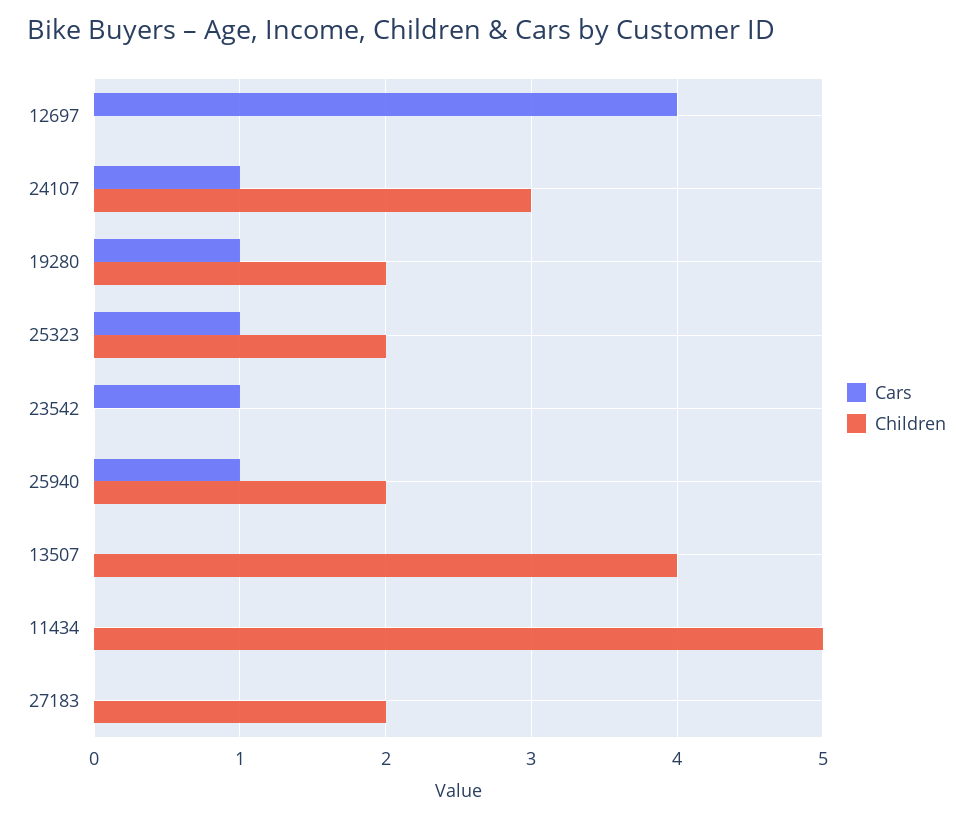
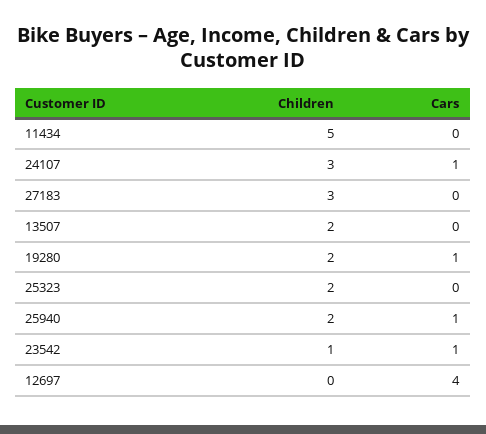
Cars, 25323: 1 -> 0
Children, 23542: 0 -> 1
Children, 13507: 4 -> 2
Children, 27183: 2 -> 3

